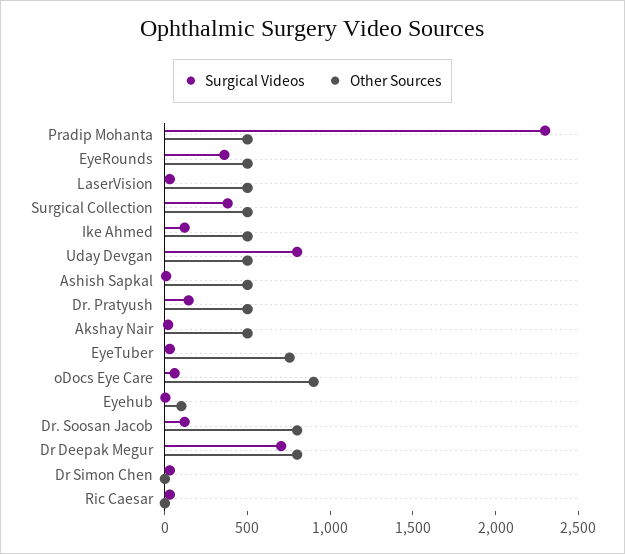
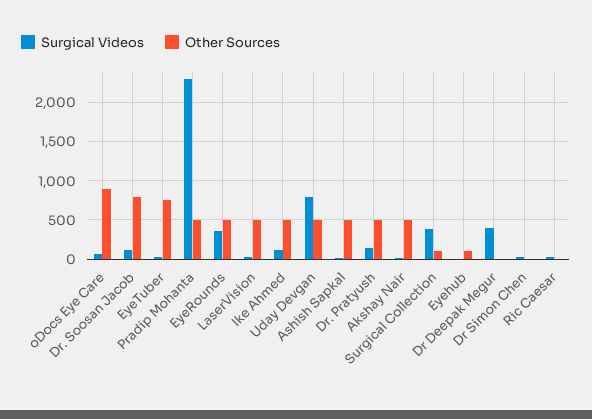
Other Sources, Surgical Collection: 500 -> 100
Surgical Videos, Dr Deepak Megur: 700 -> 400
Other Sources, Dr Deepak Megur: 800 -> 0

